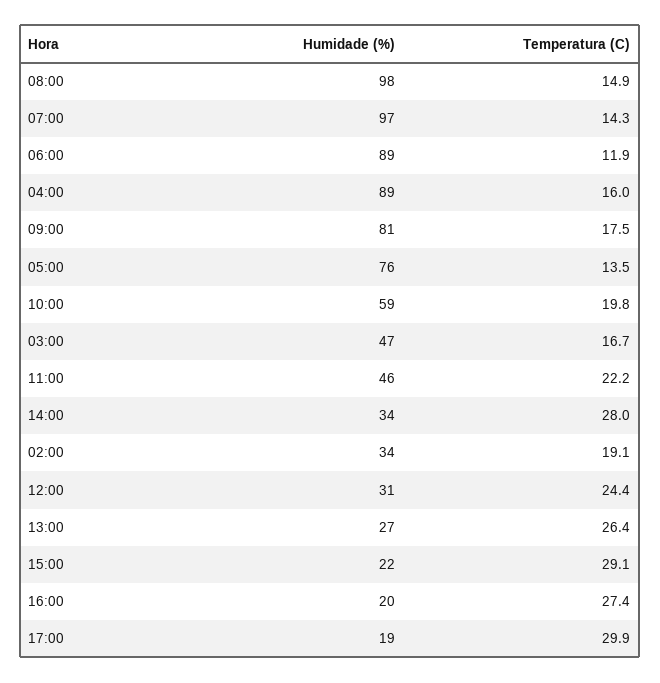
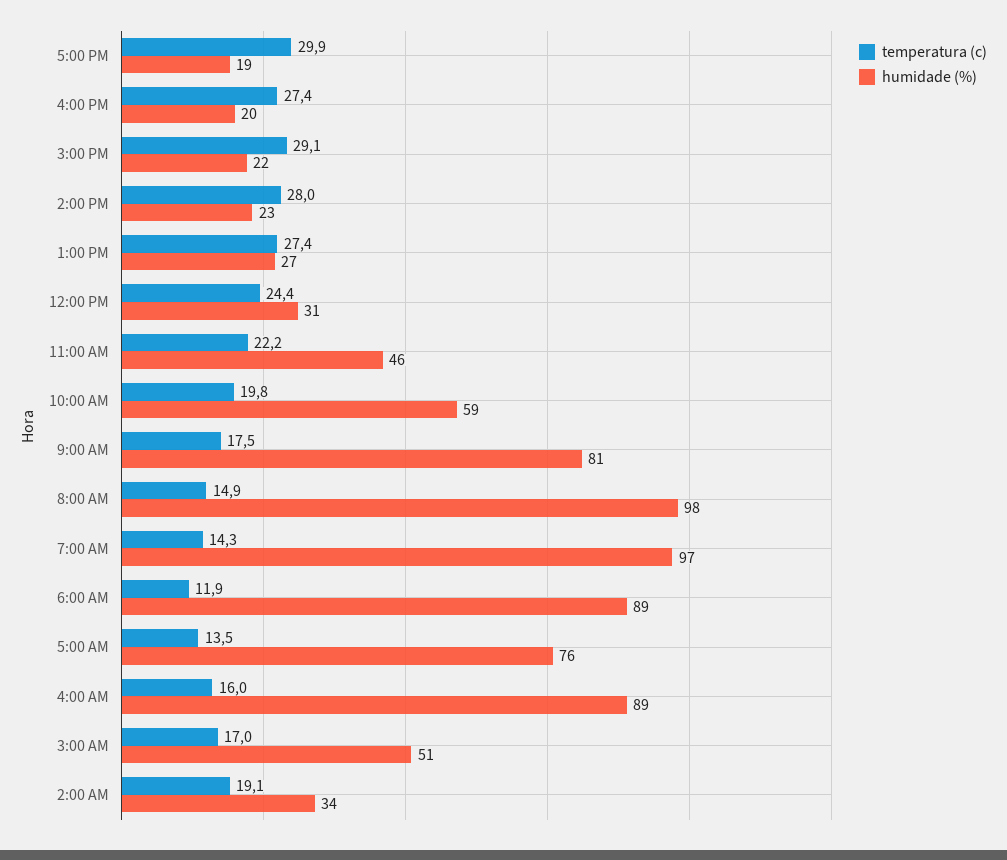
Humidade (%), 03:00: 47 -> 51
Temperatura (C), 03:00: 16.7 -> 17
Humidade (%), 14:00: 34 -> 23
Temperatura (C), 13:00: 26.4 -> 27.4

